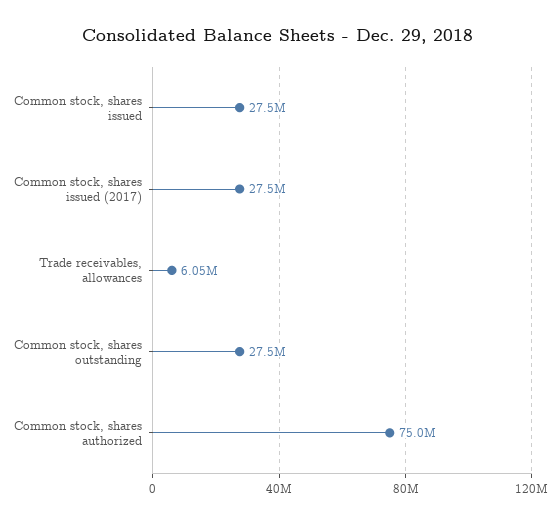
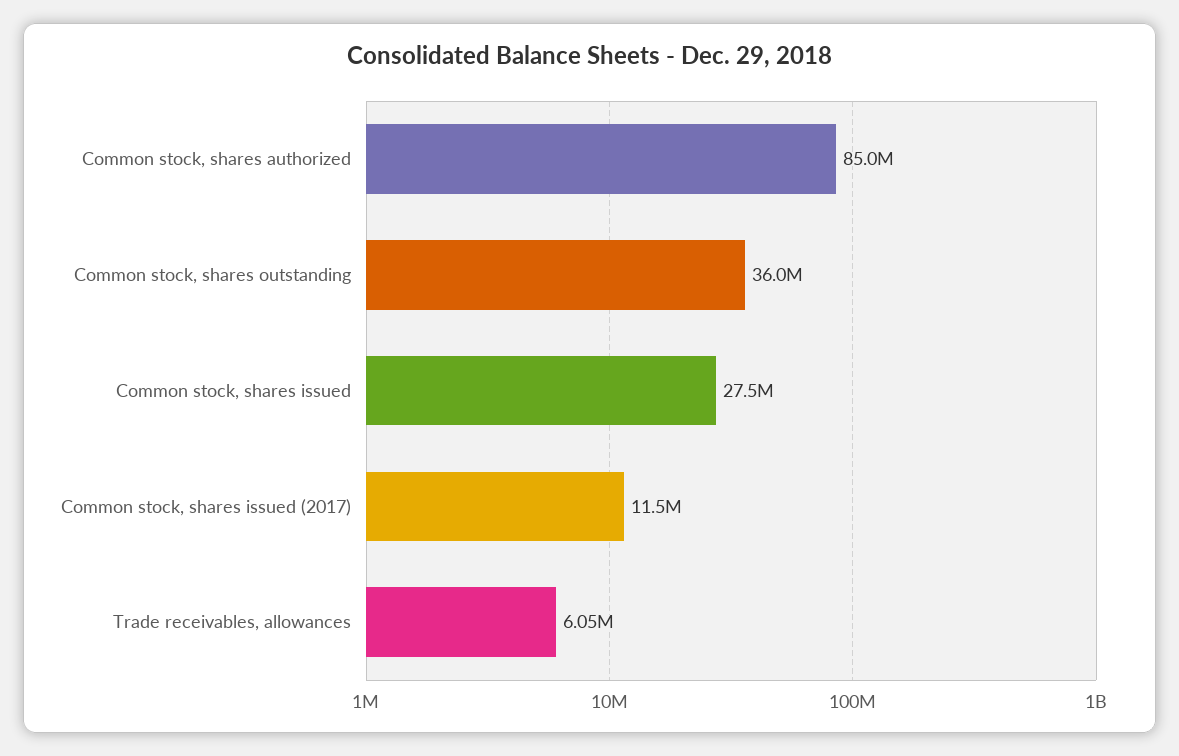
Common stock, shares issued (2017): 27500000 -> 11500000
Common stock, shares outstanding: 27500000 -> 36000000
Common stock, shares authorized: 75000000 -> 85000000

